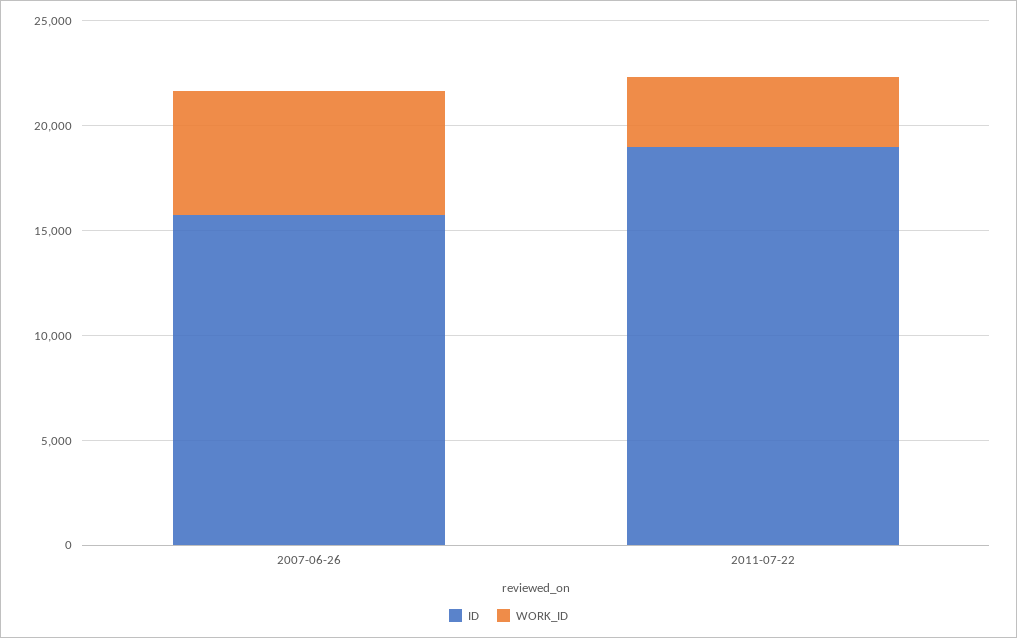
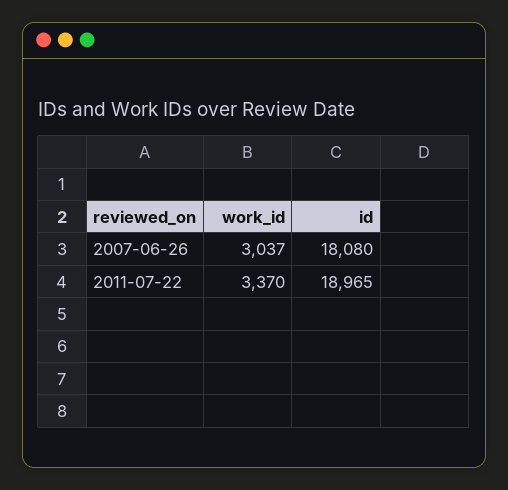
ID, 2007-06-26: 16000 -> 18080
WORK_ID, 2007-06-26: 6000 -> 3037

